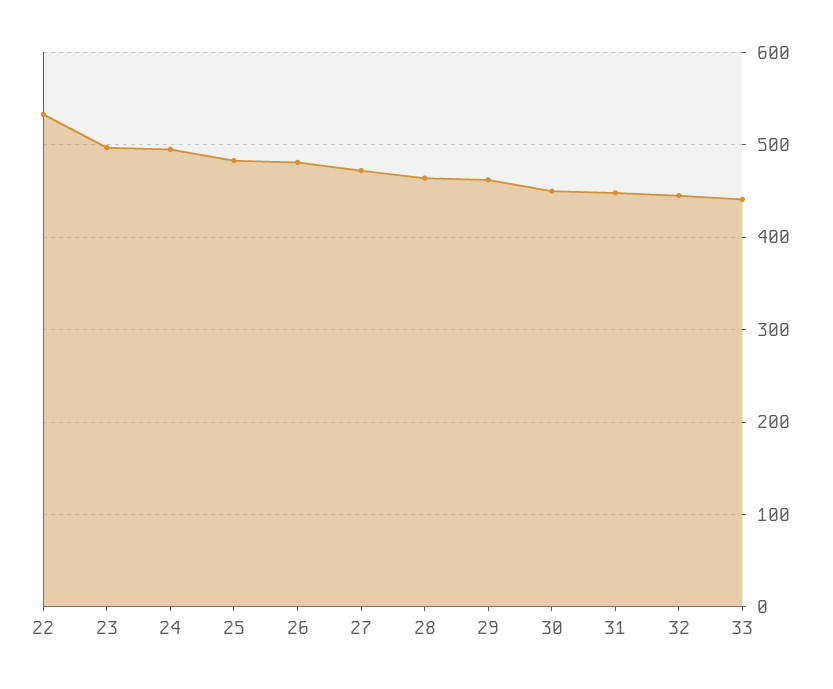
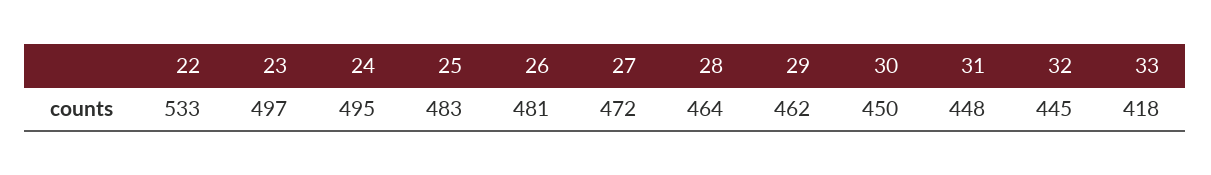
33: 440 -> 418

